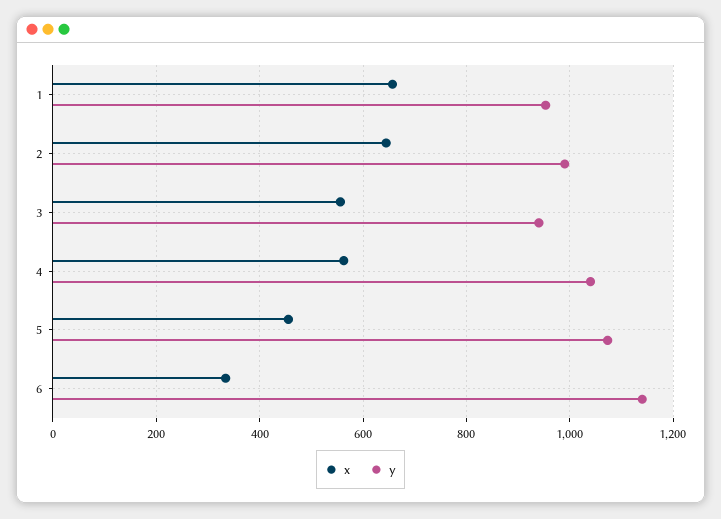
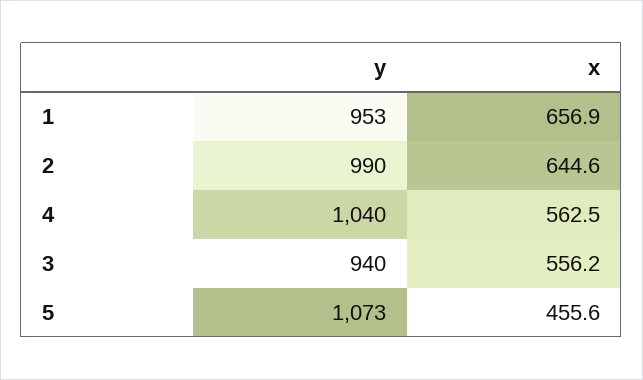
x, 6: 340 -> none
y, 6: 1140 -> none

